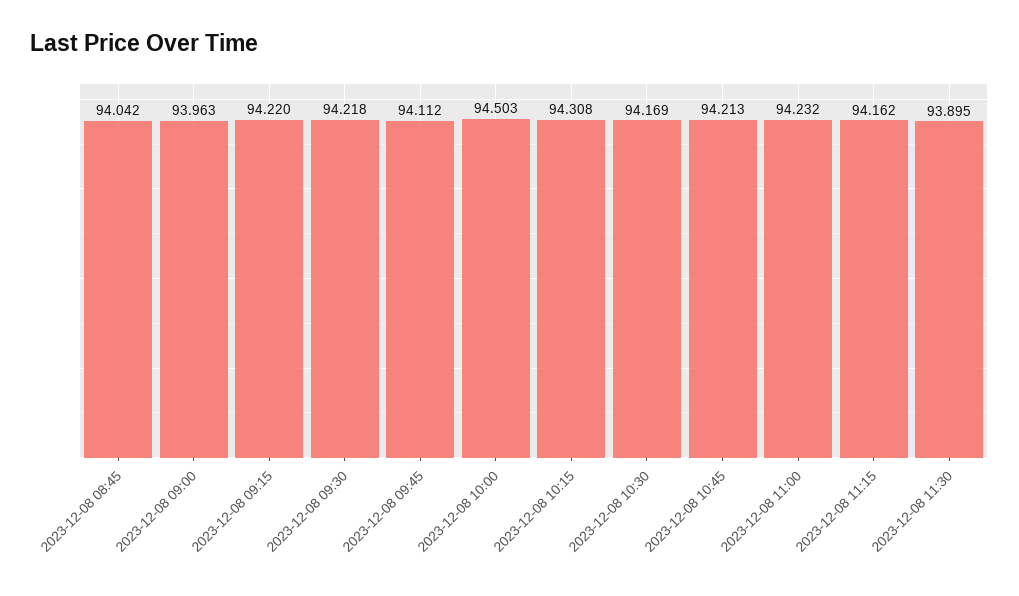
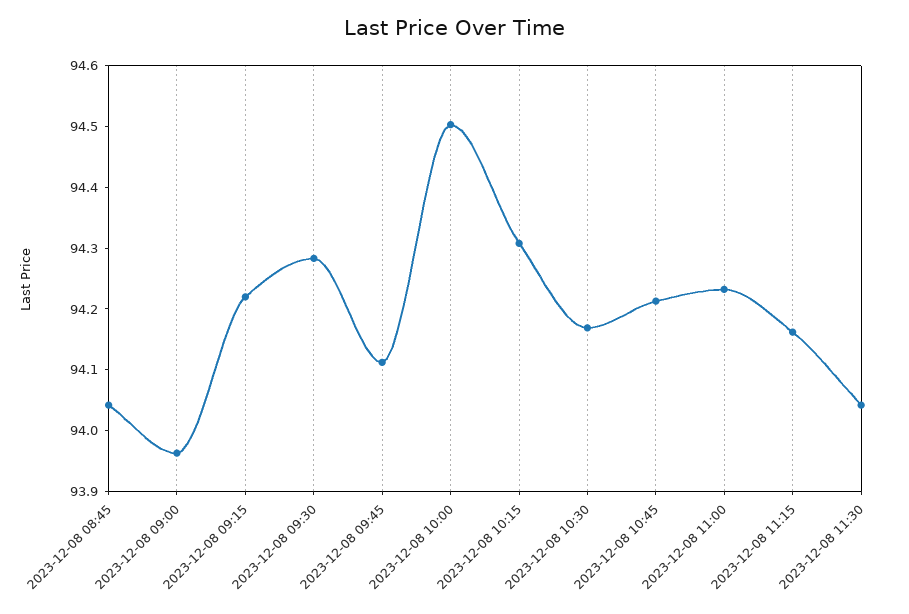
2023-12-08 09:30: 94.218 -> 94.28
2023-12-08 11:30: 93.895 -> 94.04

